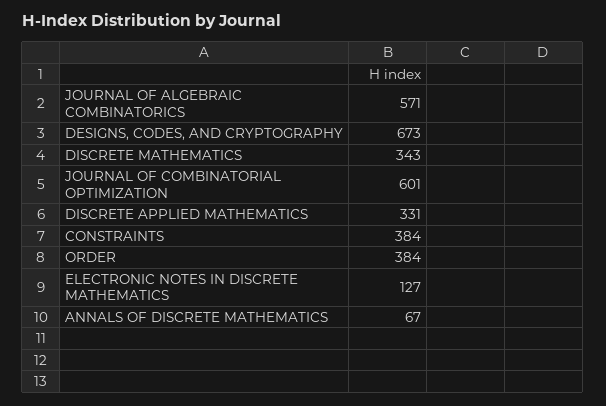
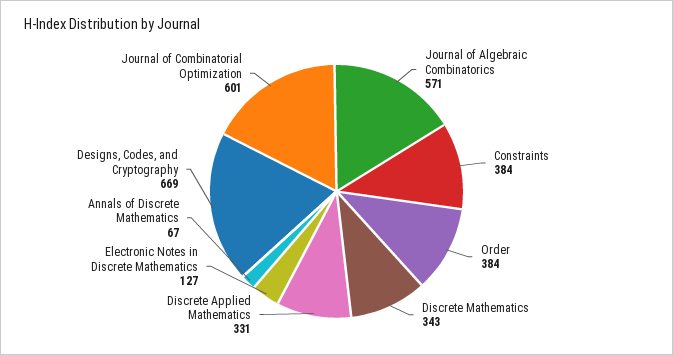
DESIGNS, CODES, AND CRYPTOGRAPHY: 673 -> 669

